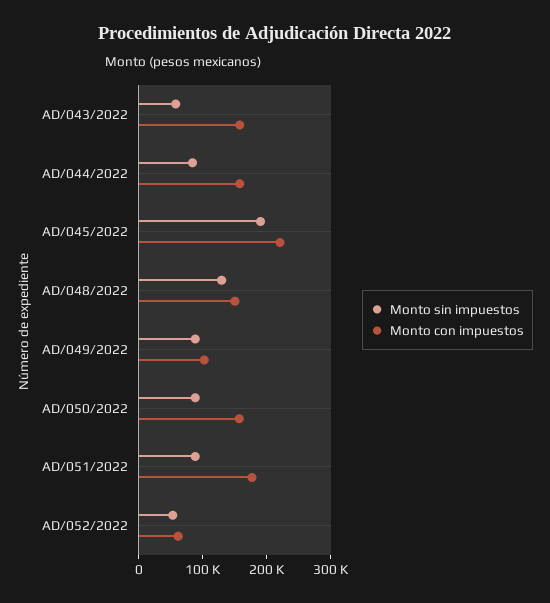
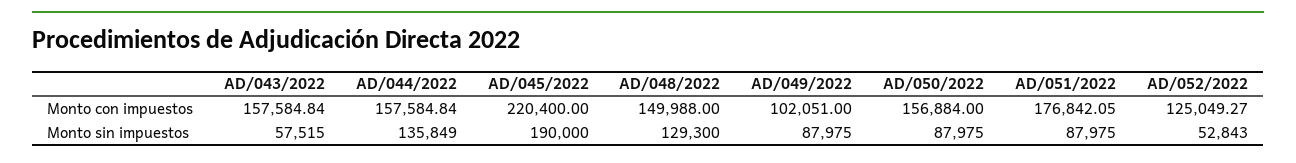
Monto sin impuestos, AD/044/2022: 80000 -> 135849
Monto con impuestos, AD/052/2022: 60000 -> 125049.27

